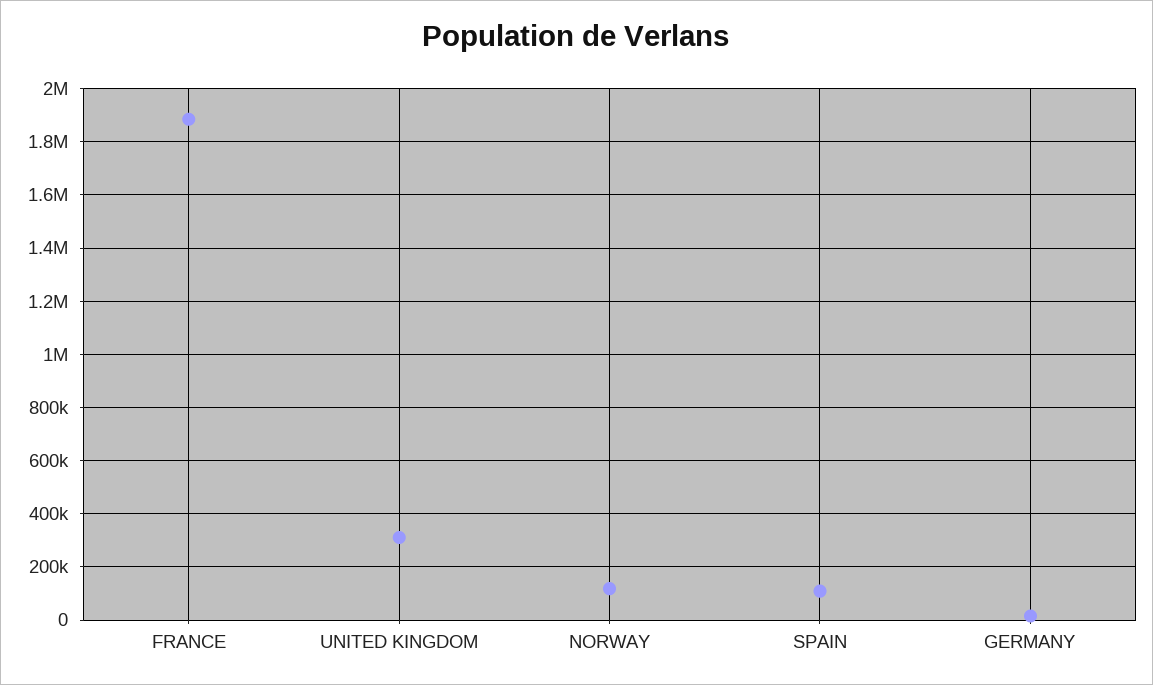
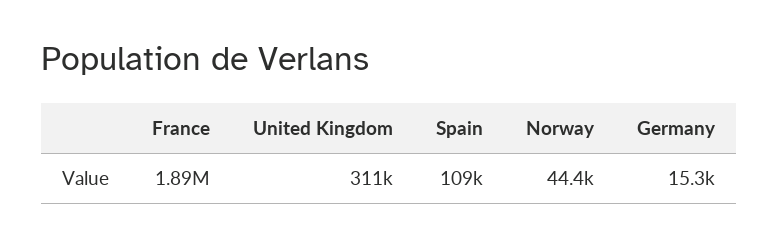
NORWAY: 125000 -> 44400

